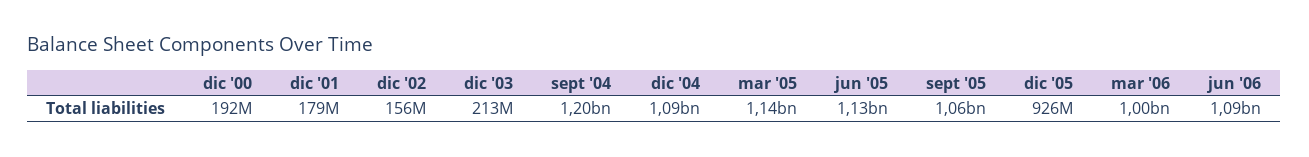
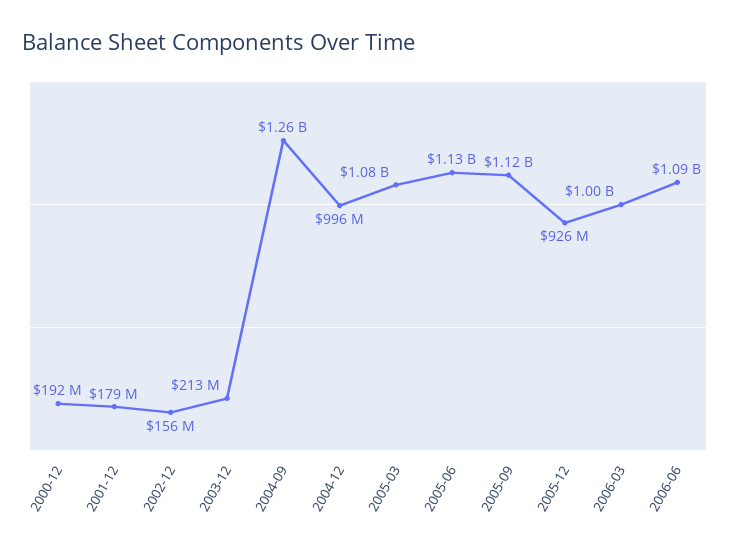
sept '04: 1200000000 -> 1260000000
dic '04: 1090000000 -> 996000000
mar '05: 1140000000 -> 1080000000
sept '05: 1060000000 -> 1120000000

